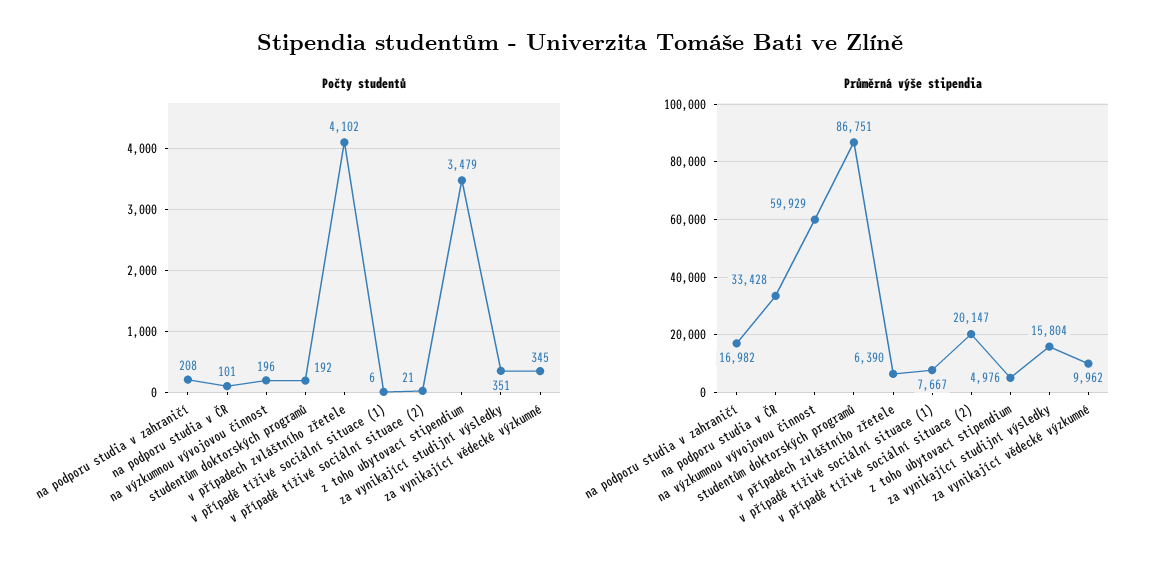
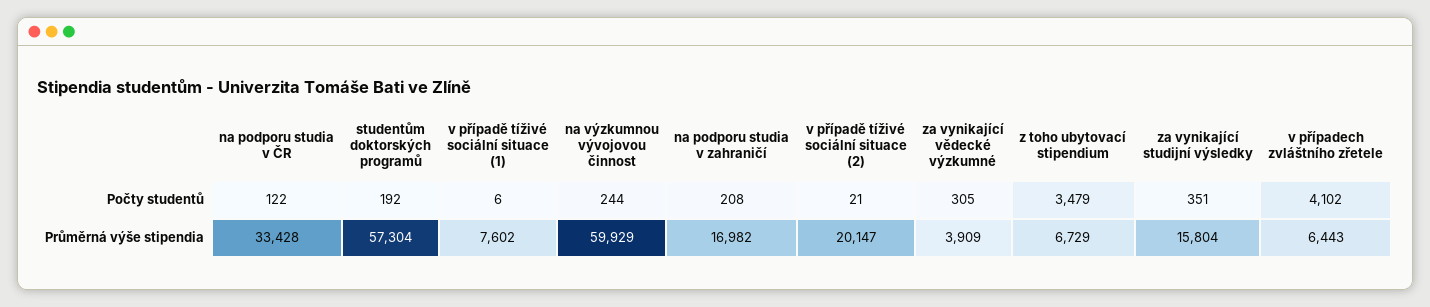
Počty studentů, na podporu studia v ČR: 101 -> 122
Počty studentů, na výzkumnou vývojovou činnost: 196 -> 244
Počty studentů, za vynikající vědecké výzkumné: 345 -> 305
Průměrná výše stipendia, studentům doktorských programů: 86751 -> 57304
Průměrná výše stipendia, v případech zvláštního zřetele: 6390 -> 6443
Průměrná výše stipendia, v případě tíživé sociální situace (1): 7667 -> 7602
Průměrná výše stipendia, z toho ubytovací stipendium: 4976 -> 6729
Průměrná výše stipendia, za vynikající vědecké výzkumné: 9962 -> 3909

